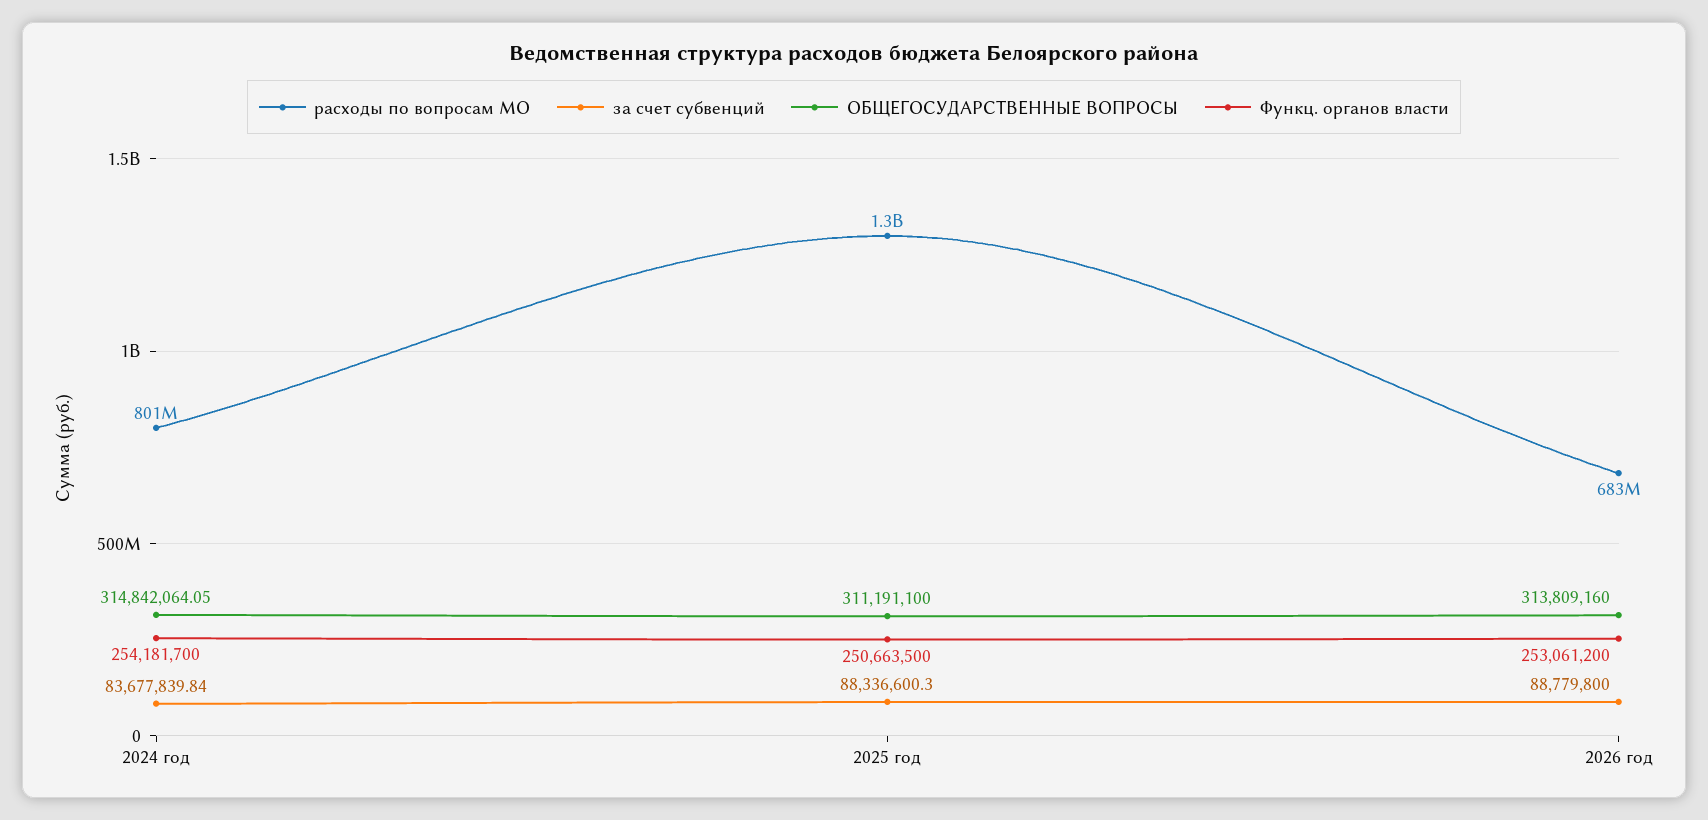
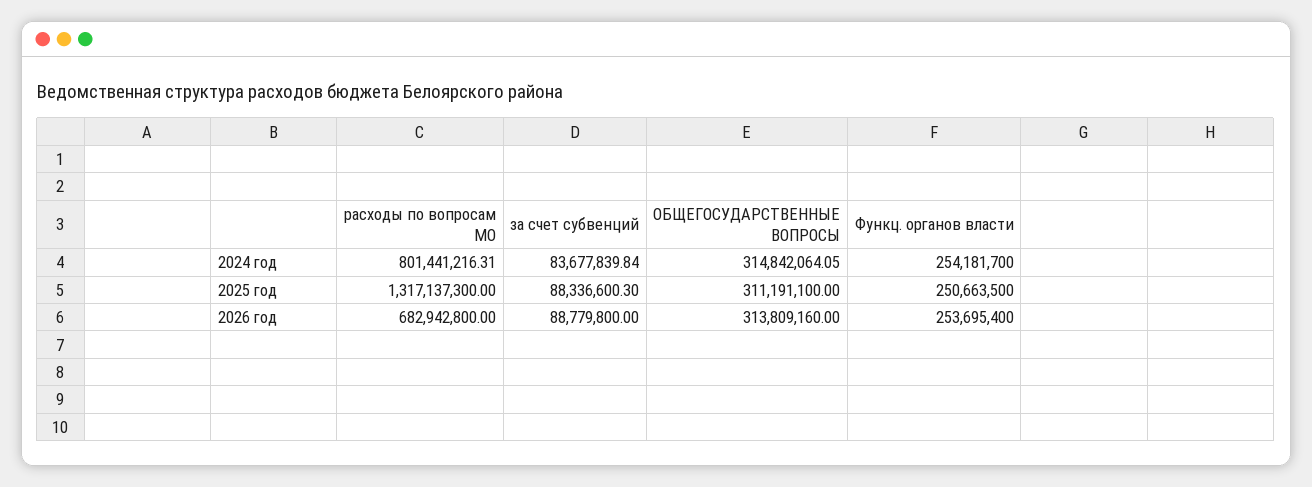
Функц. органов власти, 2026 год: 253061200 -> 253695400

